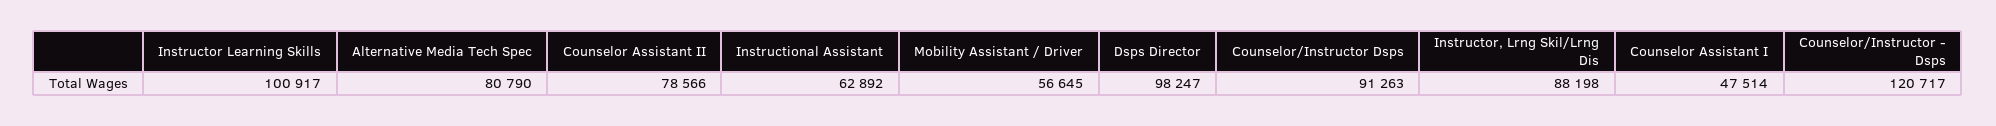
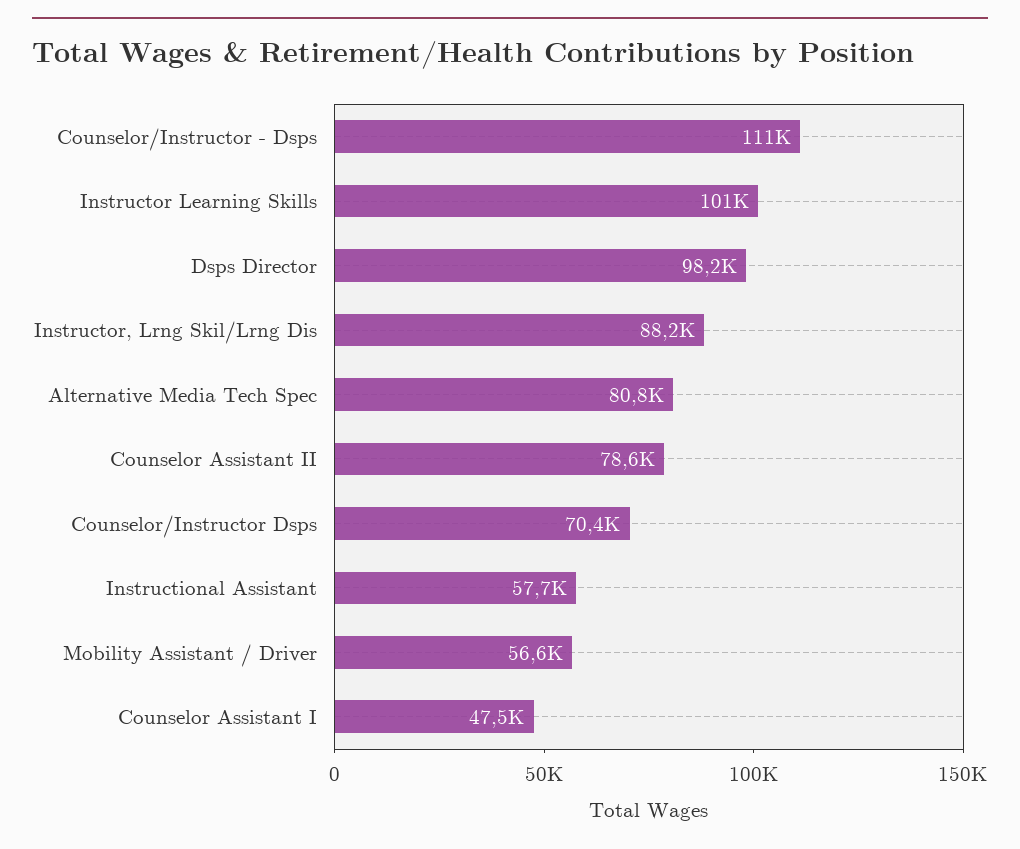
Instructional Assistant: 62892 -> 57700
Counselor/Instructor Dsps: 91263 -> 70400
Counselor/Instructor - Dsps: 120717 -> 111000

